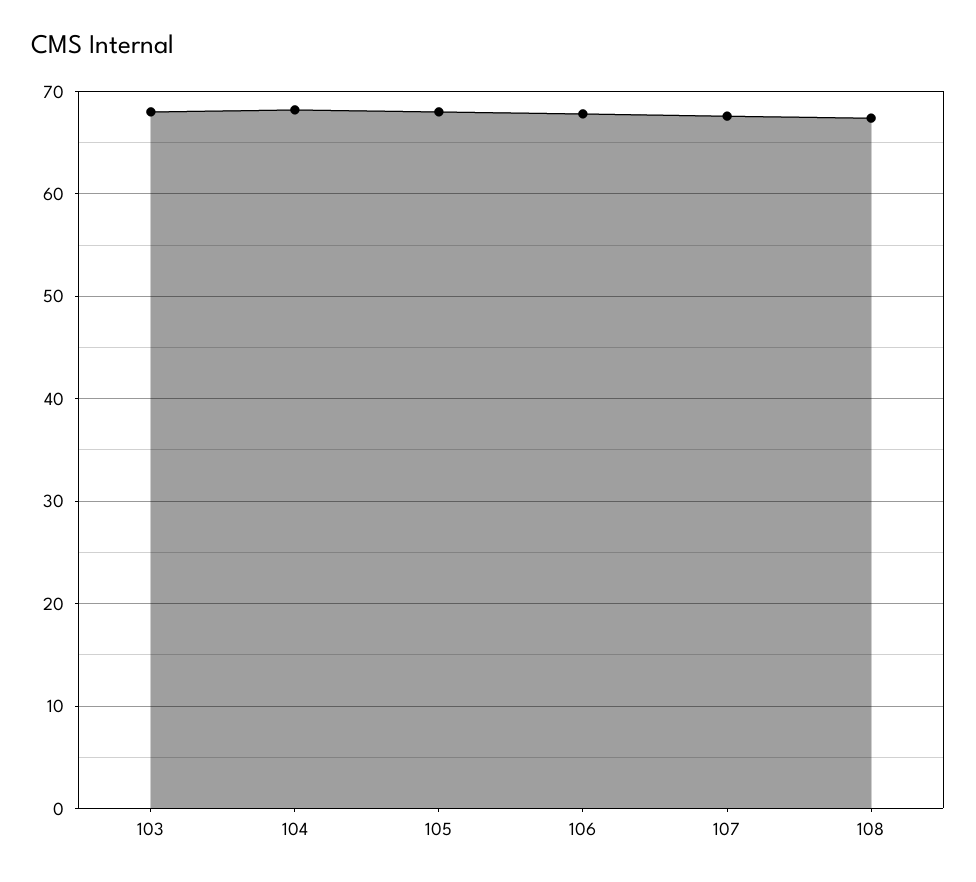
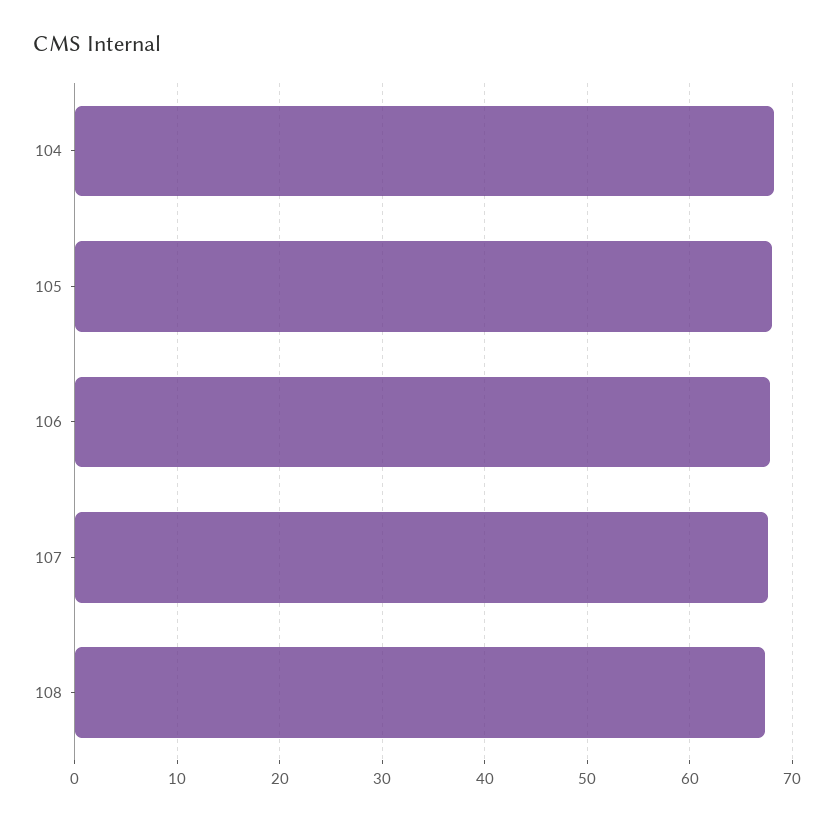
103: 68 -> none

